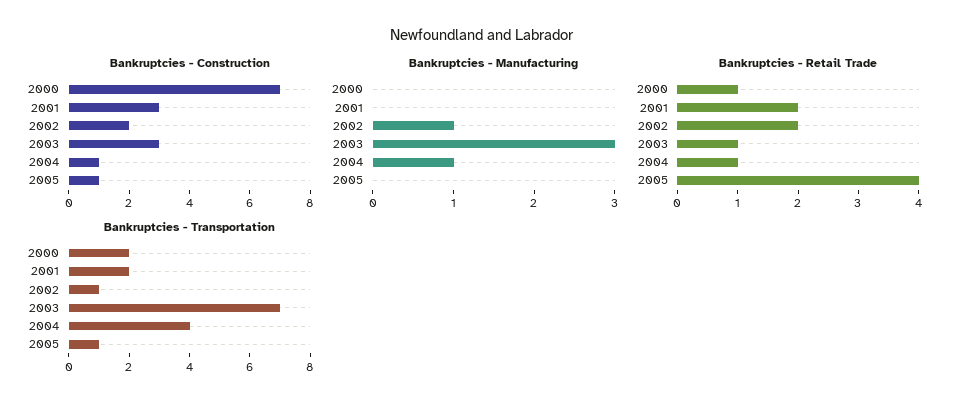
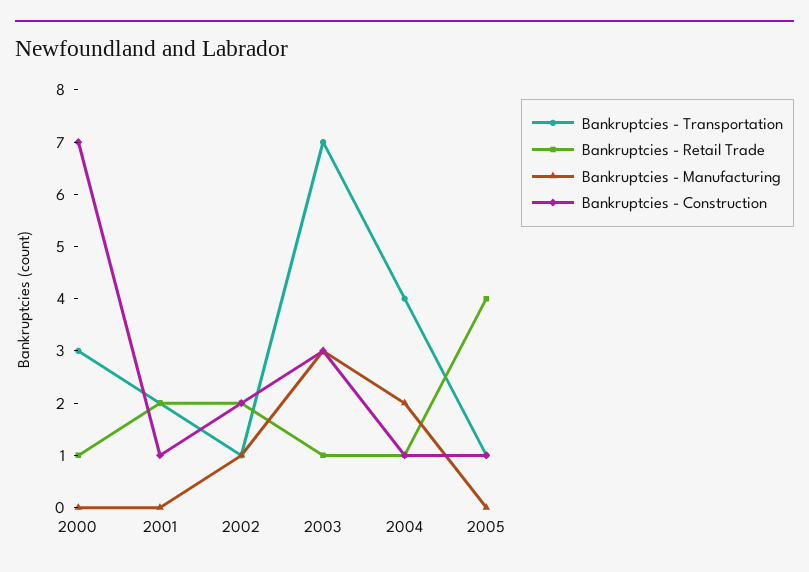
Bankruptcies - Construction, 2001: 3 -> 1
Bankruptcies - Manufacturing, 2004: 1 -> 2
Bankruptcies - Transportation, 2000: 2 -> 3

